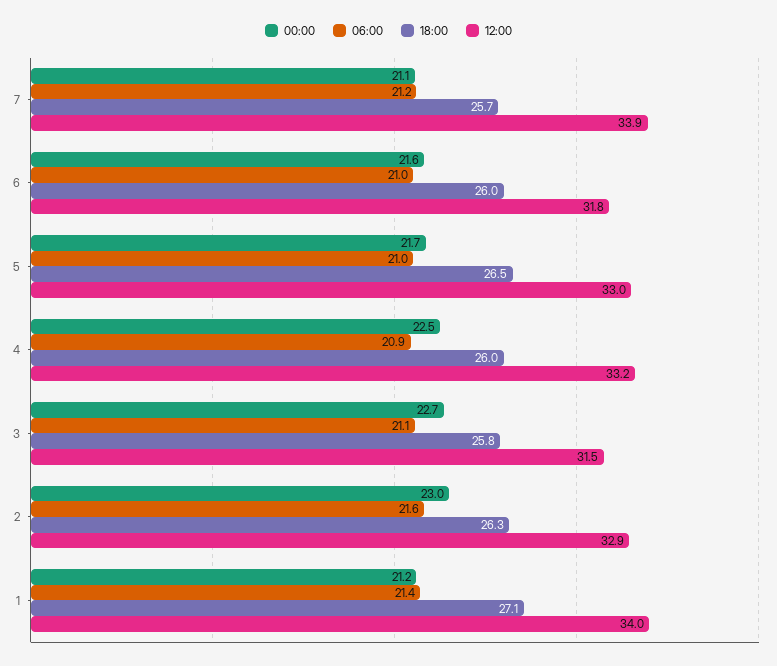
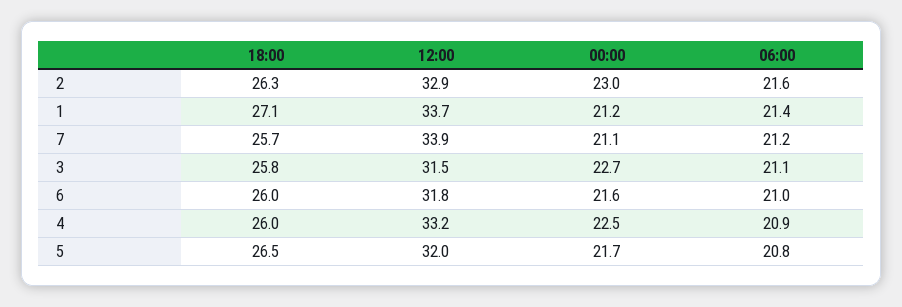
06:00, 5: 21 -> 20.8
12:00, 5: 33 -> 32
12:00, 1: 34 -> 33.7

